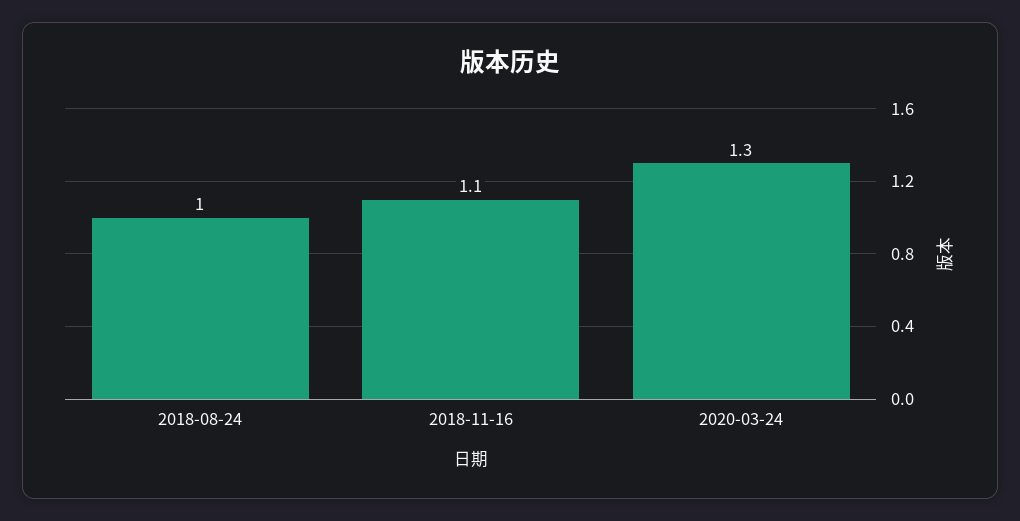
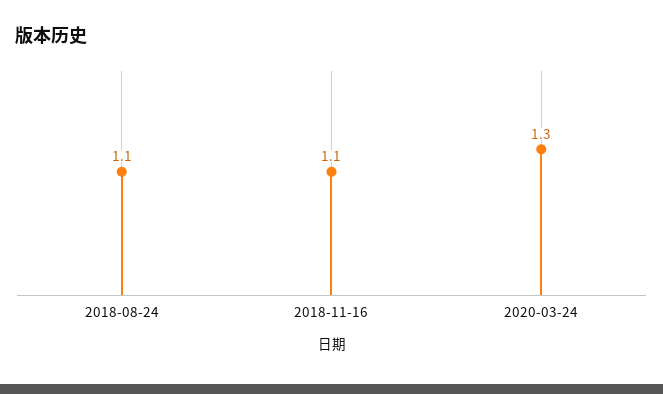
2018-08-24: 1 -> 1.1

